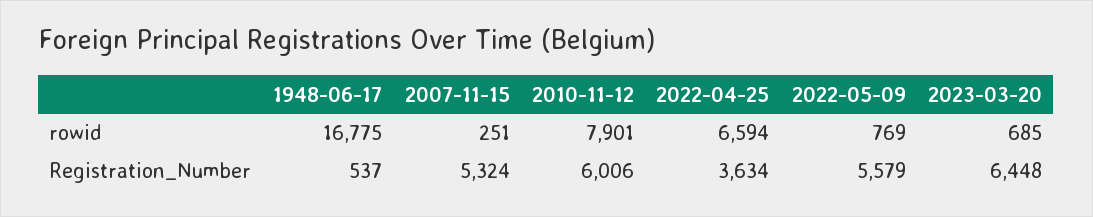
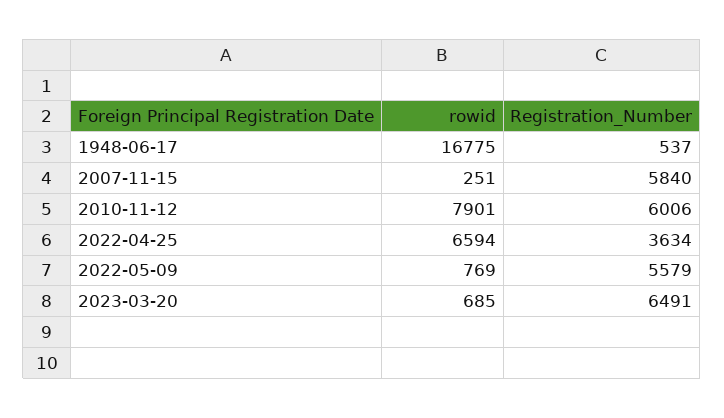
2007-11-15, Registration_Number: 5324 -> 5840
2023-03-20, Registration_Number: 6448 -> 6491

